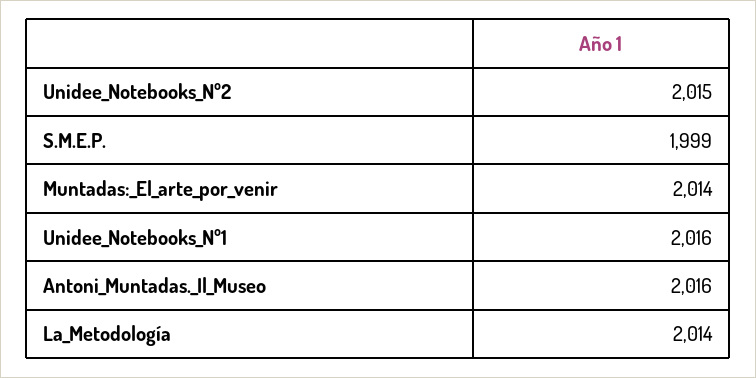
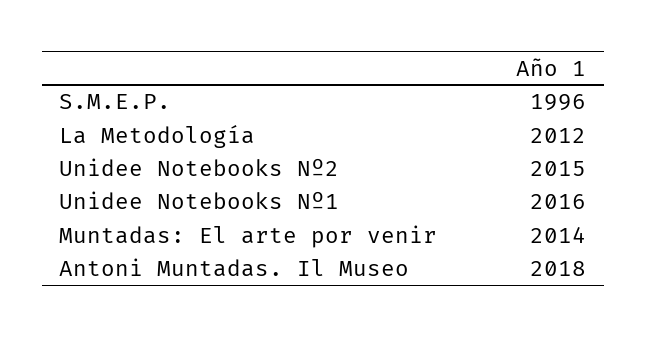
S.M.E.P.: 1999 -> 1996
Antoni_Muntadas._Il_Museo: 2016 -> 2018
La_Metodología: 2014 -> 2012

